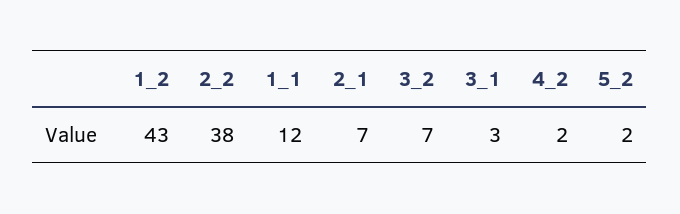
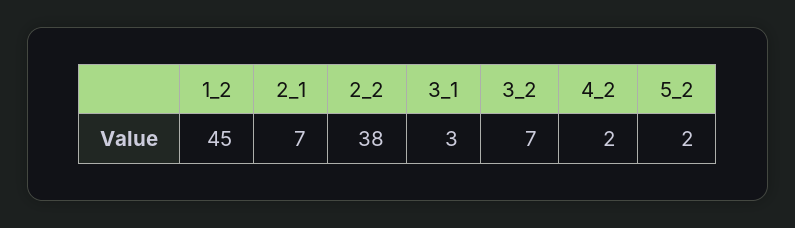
1_2: 43 -> 45
1_1: 12 -> none

